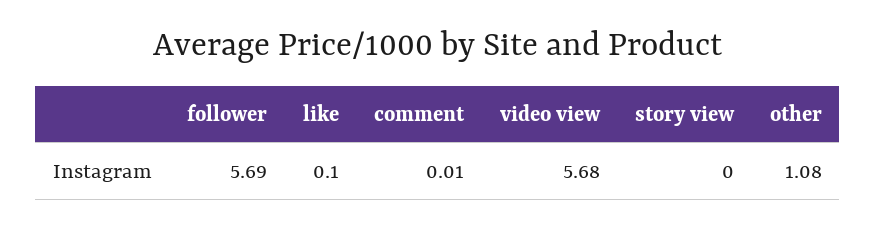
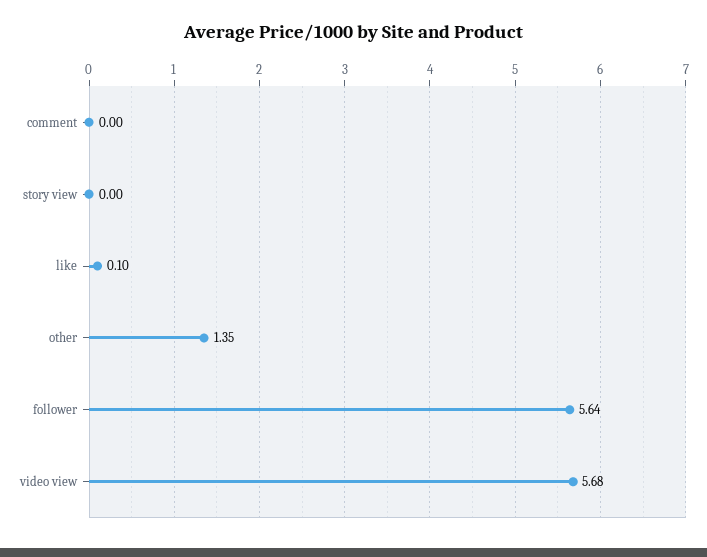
follower: 5.69 -> 5.64
comment: 0.01 -> 0
other: 1.08 -> 1.35

